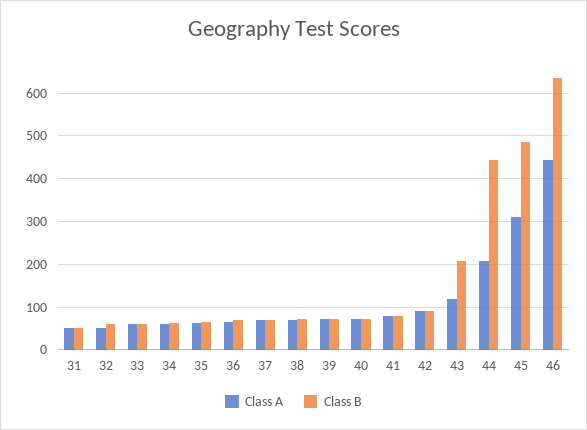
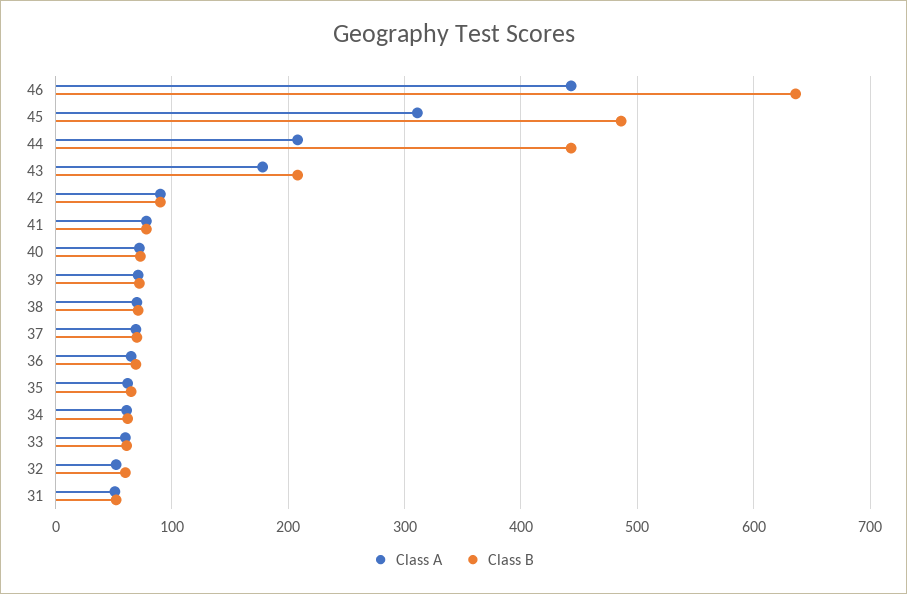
Class A, 43: 120 -> 180

